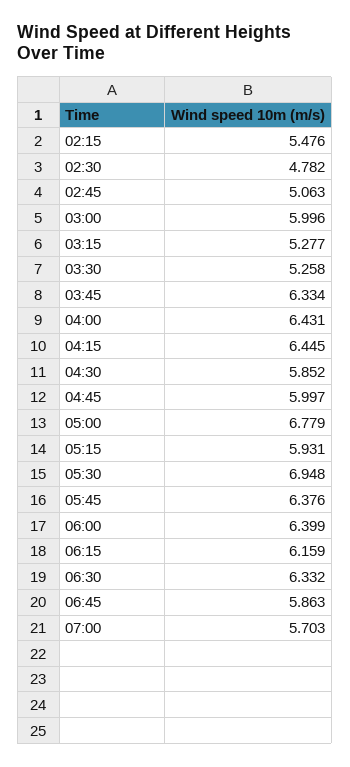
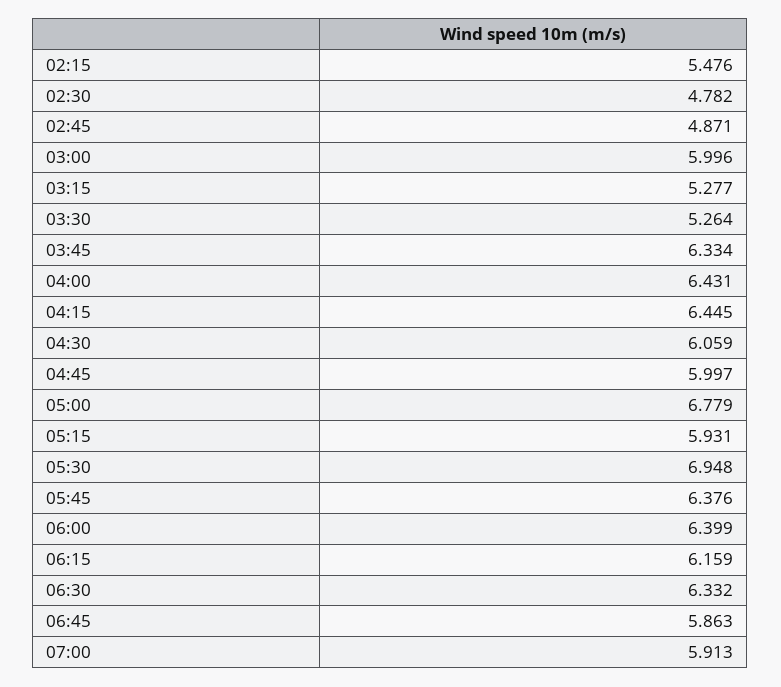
02:45: 5.063 -> 4.871
03:30: 5.258 -> 5.264
04:30: 5.852 -> 6.059
07:00: 5.703 -> 5.913

